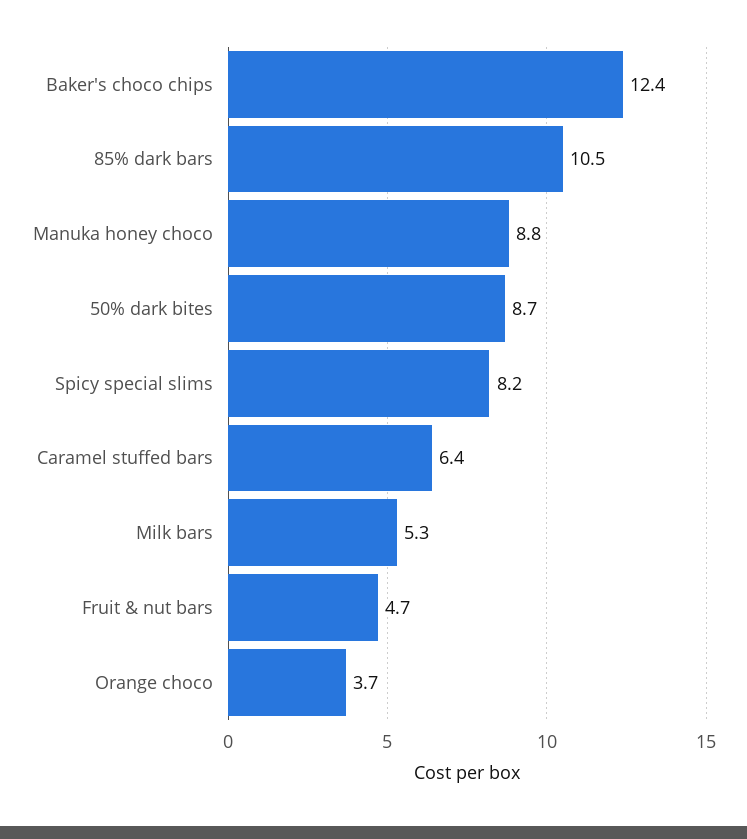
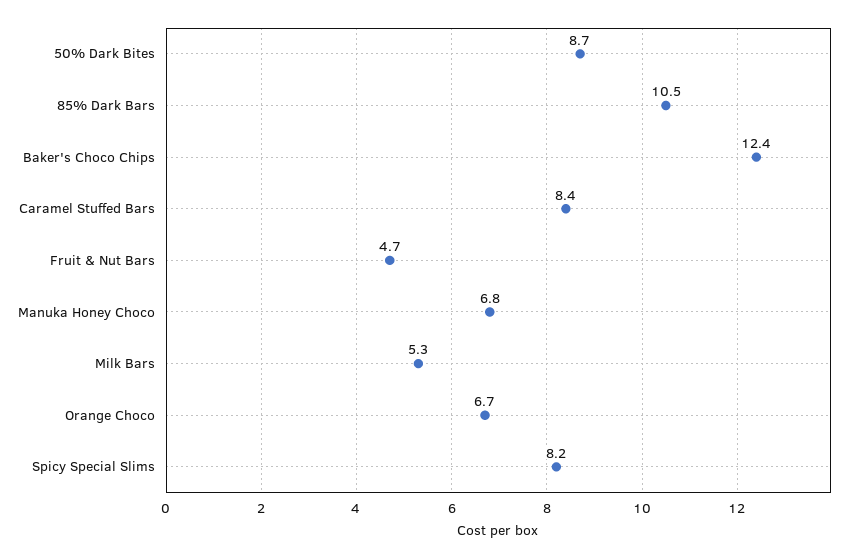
Manuka honey choco: 8.8 -> 6.8
Caramel stuffed bars: 6.4 -> 8.4
Orange choco: 3.7 -> 6.7

